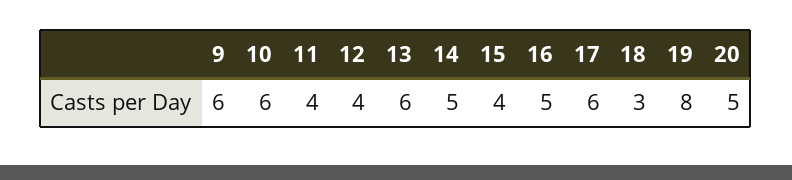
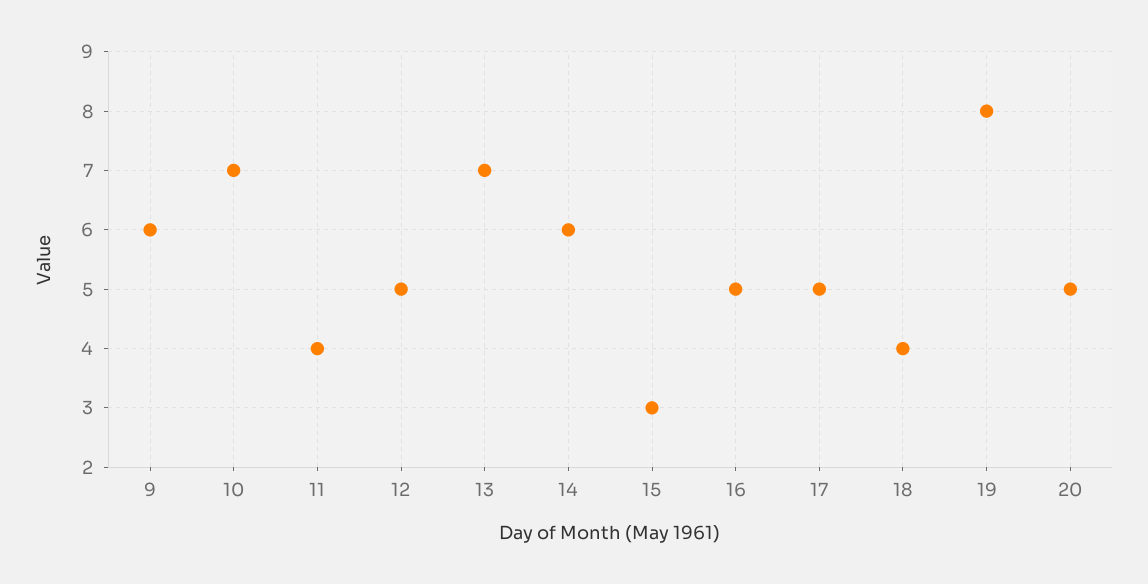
10: 6 -> 7
12: 4 -> 5
13: 6 -> 7
14: 5 -> 6
15: 4 -> 3
17: 6 -> 5
18: 3 -> 4

